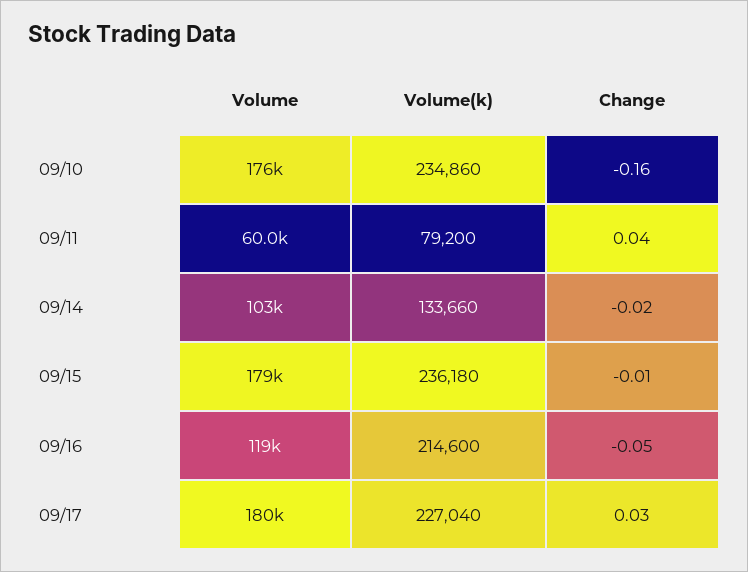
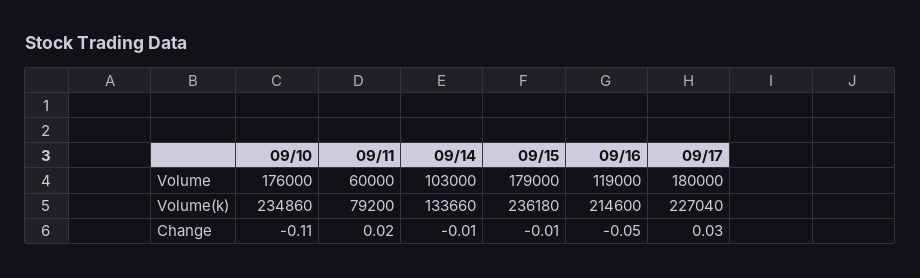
Change, 09/10: -0.16 -> -0.11
Change, 09/11: 0.04 -> 0.02
Change, 09/14: -0.02 -> -0.01

